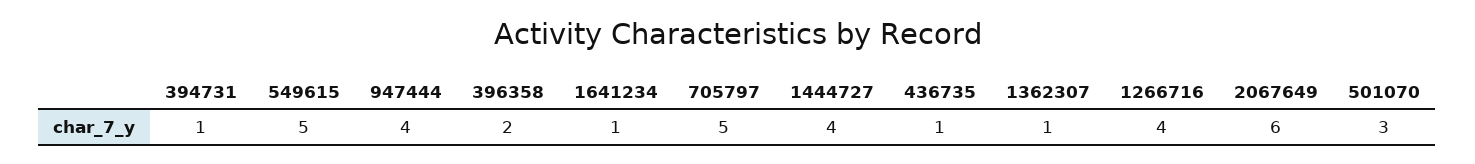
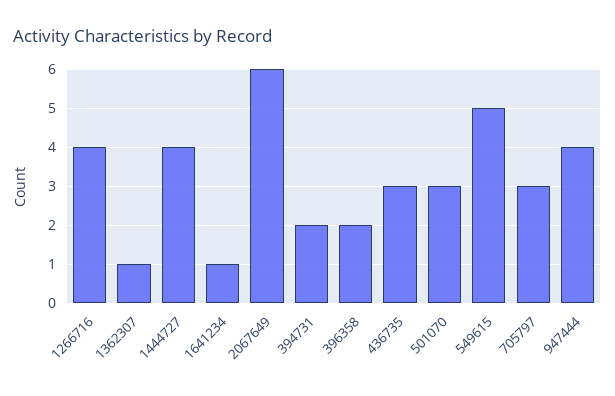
394731: 1 -> 2
705797: 5 -> 3
436735: 1 -> 3

